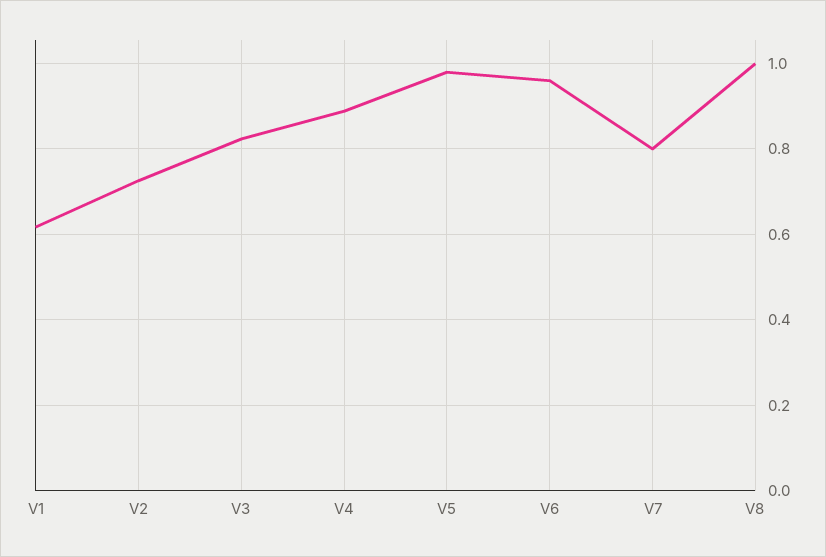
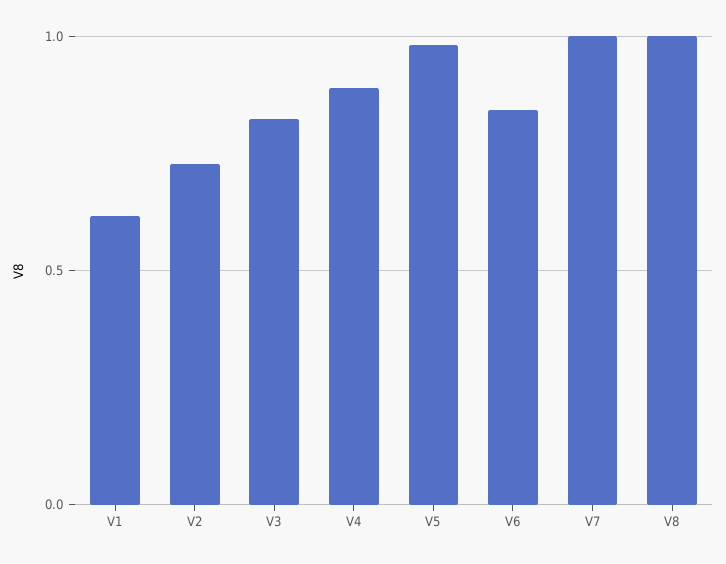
V6: 0.96 -> 0.85
V7: 0.8 -> 1

